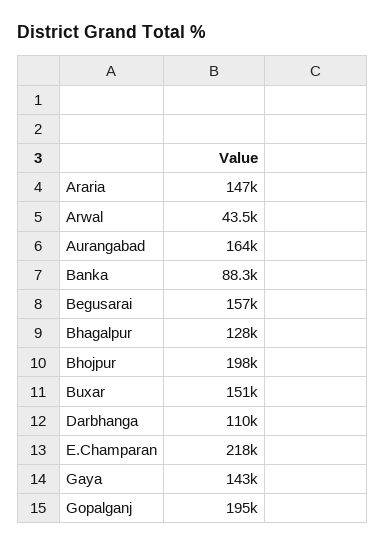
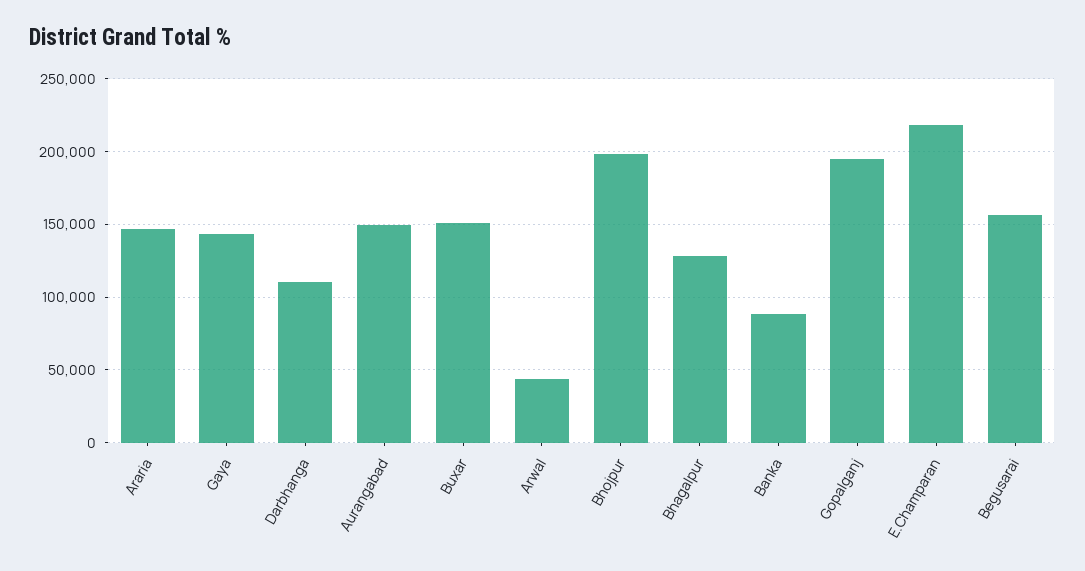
Aurangabad: 164000 -> 150000

